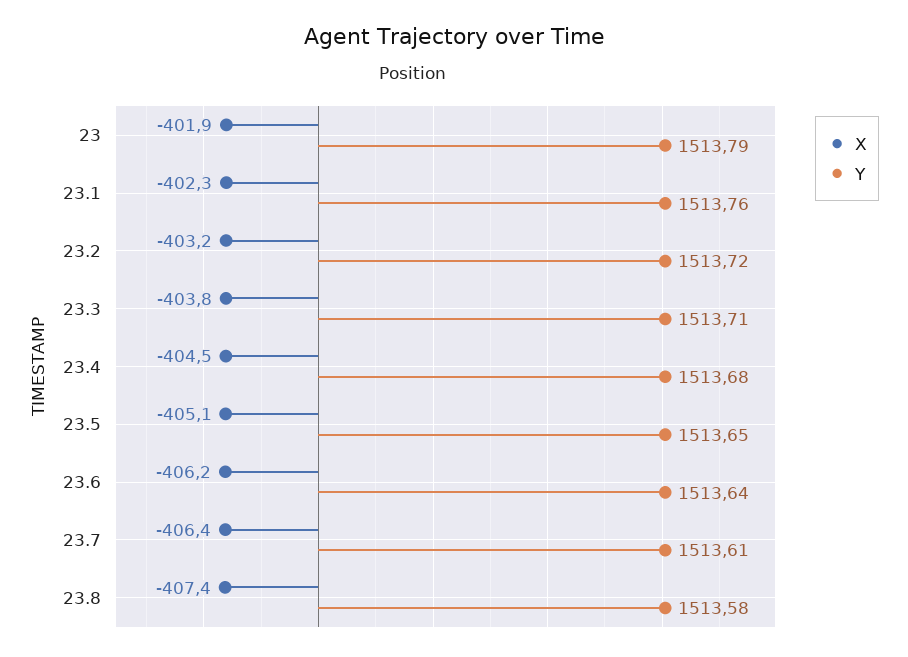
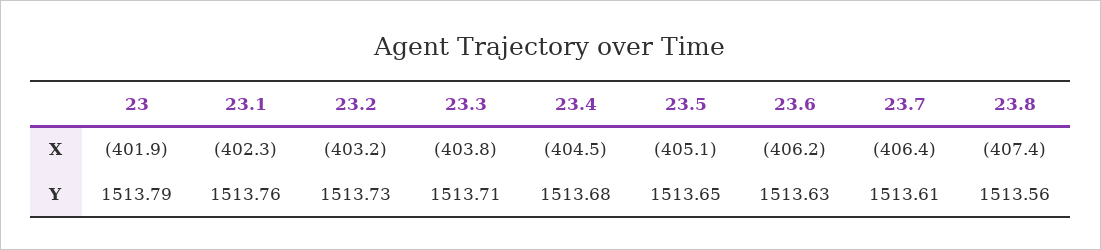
Y, 23.2: 1513.72 -> 1513.73
Y, 23.6: 1513.64 -> 1513.63
Y, 23.8: 1513.58 -> 1513.56

